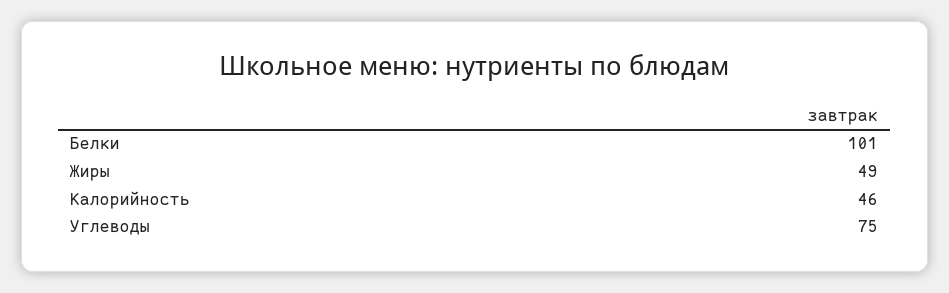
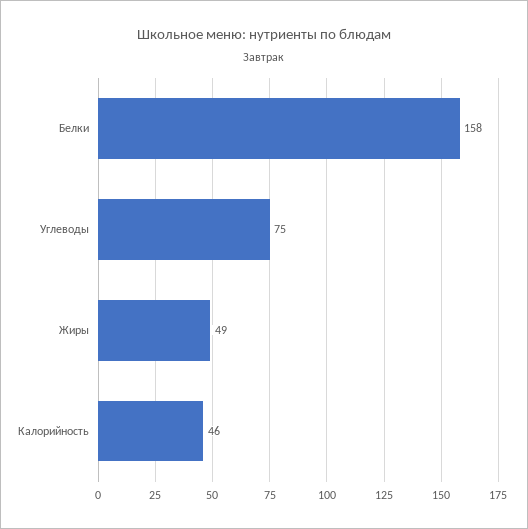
Белки: 101 -> 158

